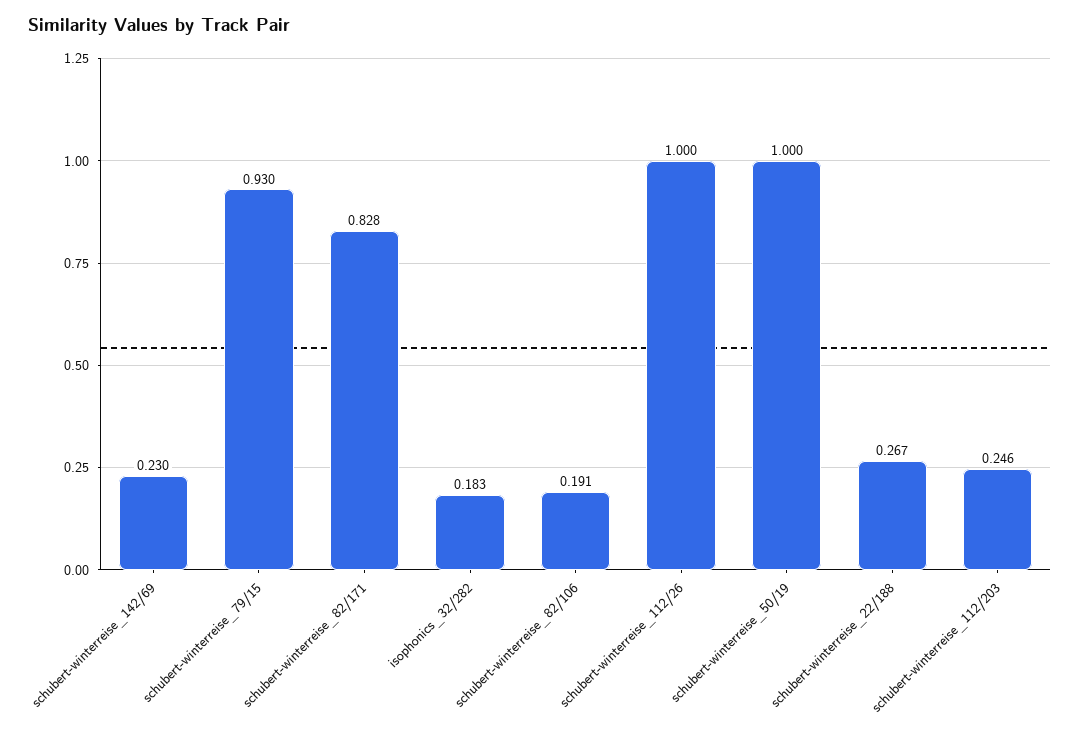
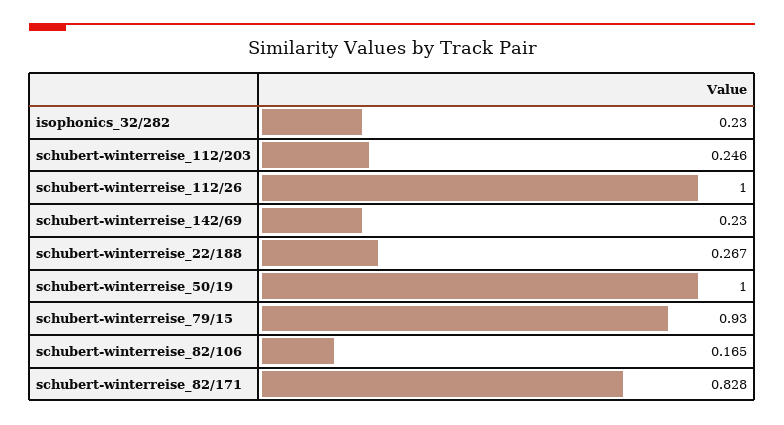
isophonics_32/282: 0.183 -> 0.23
schubert-winterreise_82/106: 0.191 -> 0.165

